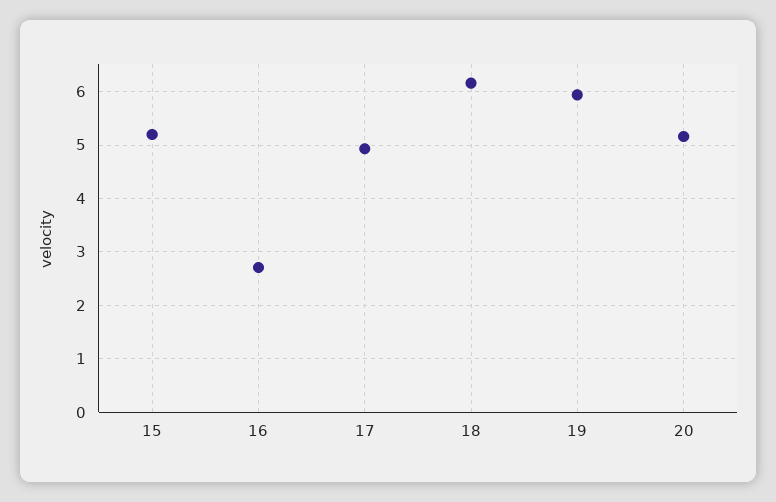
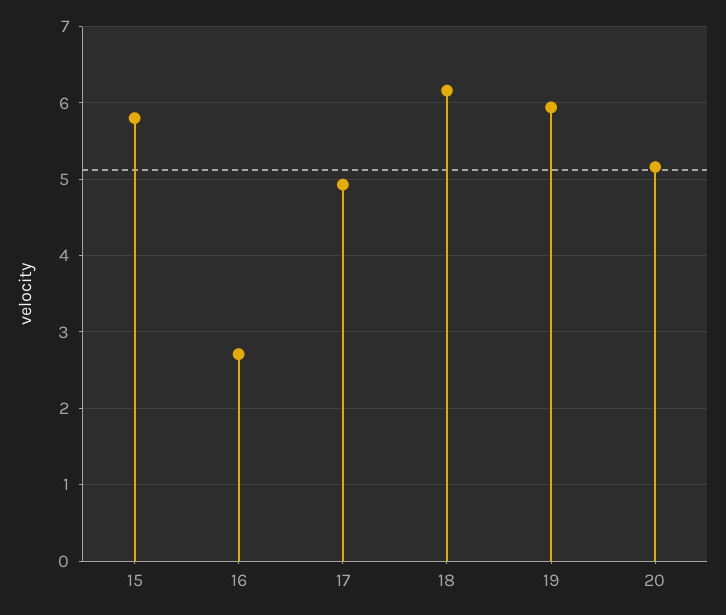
15: 5.2 -> 5.8

